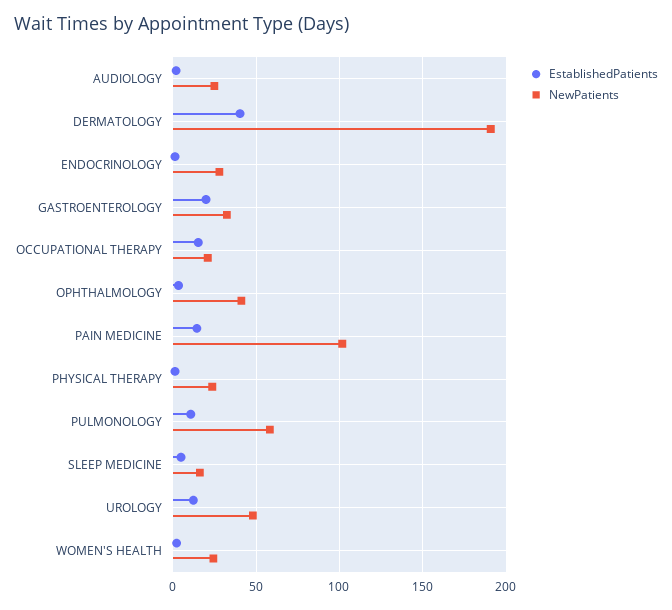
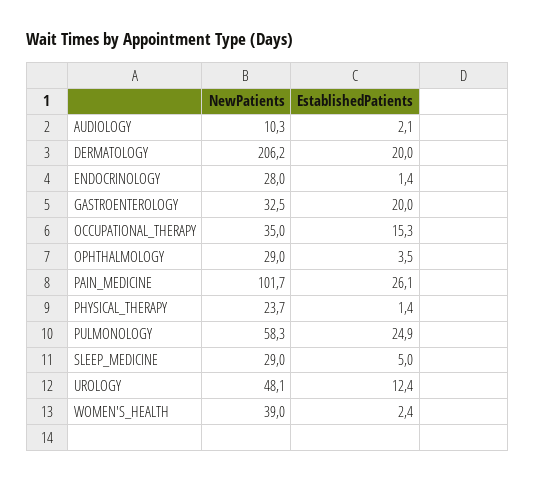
NewPatients, AUDIOLOGY: 25 -> 10.3
EstablishedPatients, DERMATOLOGY: 40 -> 20
NewPatients, DERMATOLOGY: 190 -> 206.2
NewPatients, OCCUPATIONAL THERAPY: 20 -> 35
NewPatients, OPHTHALMOLOGY: 40 -> 29
EstablishedPatients, PAIN MEDICINE: 15 -> 26.1
EstablishedPatients, PULMONOLOGY: 10 -> 24.9
NewPatients, SLEEP MEDICINE: 15 -> 29
NewPatients, WOMEN'S HEALTH: 25 -> 39

